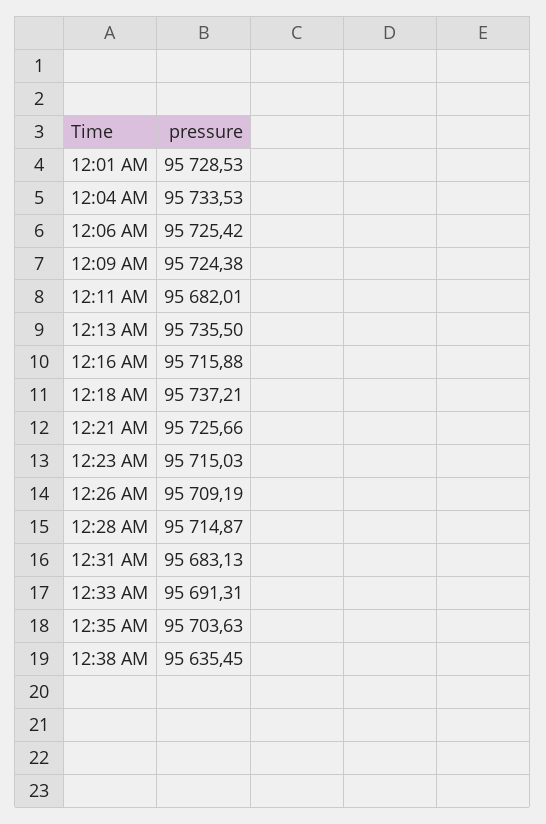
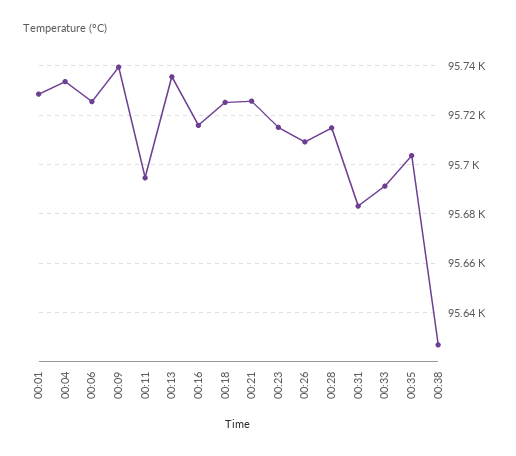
12:09 AM: 95724.38 -> 95740
12:11 AM: 95682.01 -> 95695
12:18 AM: 95737.21 -> 95725
12:38 AM: 95635.45 -> 95627.5

